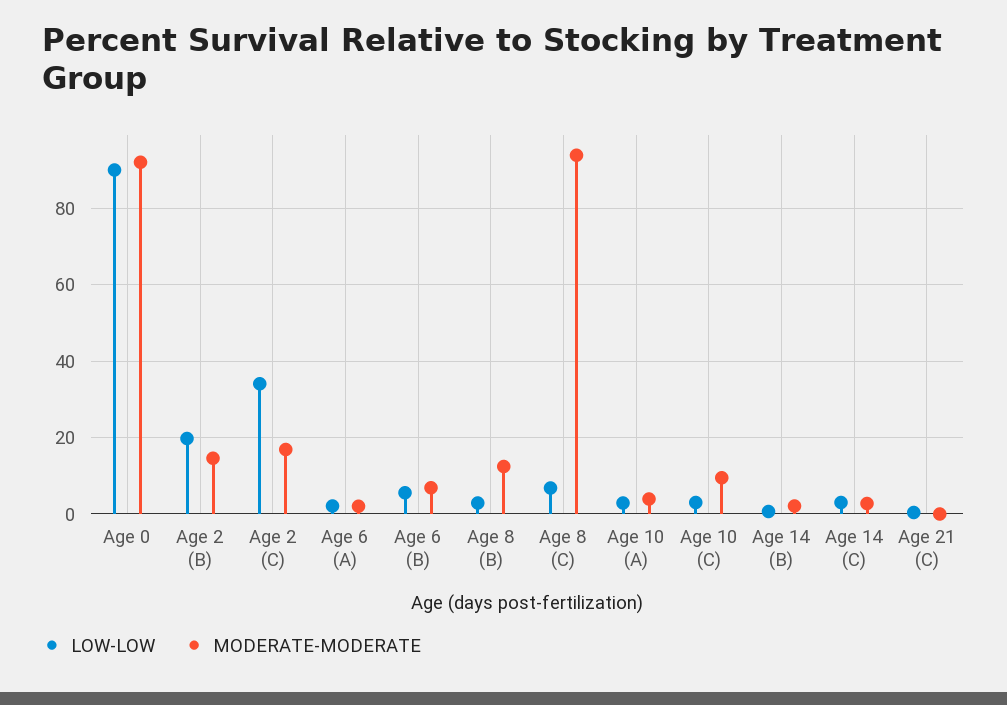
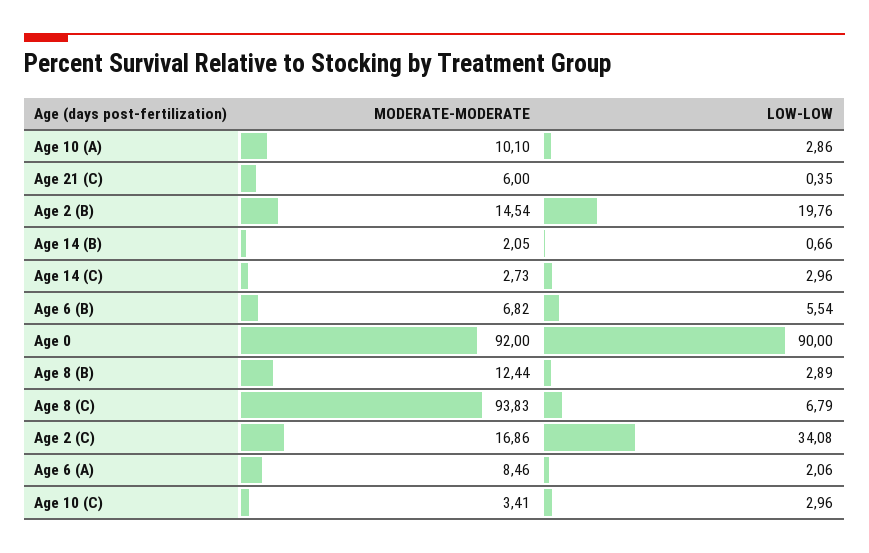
MODERATE-MODERATE, Age 6 (A): 2 -> 8.46
MODERATE-MODERATE, Age 10 (A): 4 -> 10.1
MODERATE-MODERATE, Age 10 (C): 10 -> 3.41
MODERATE-MODERATE, Age 21 (C): 0 -> 6

